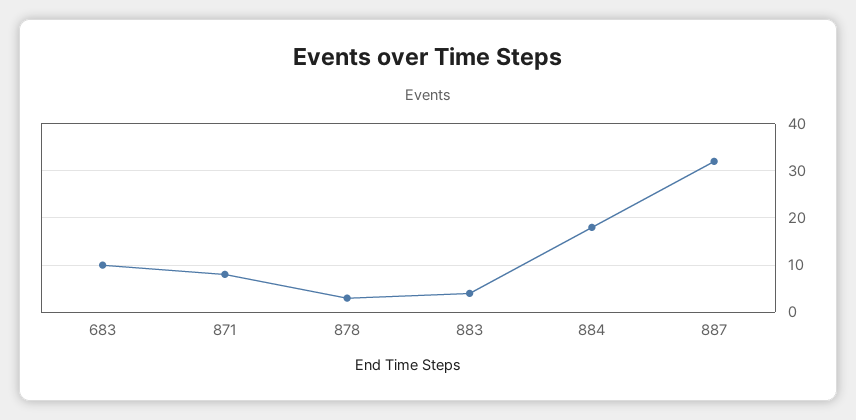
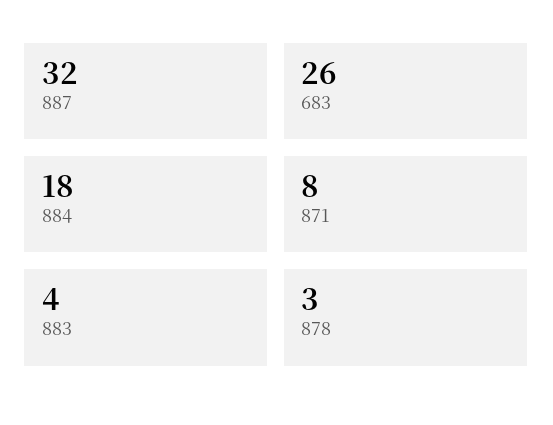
683: 10 -> 26

